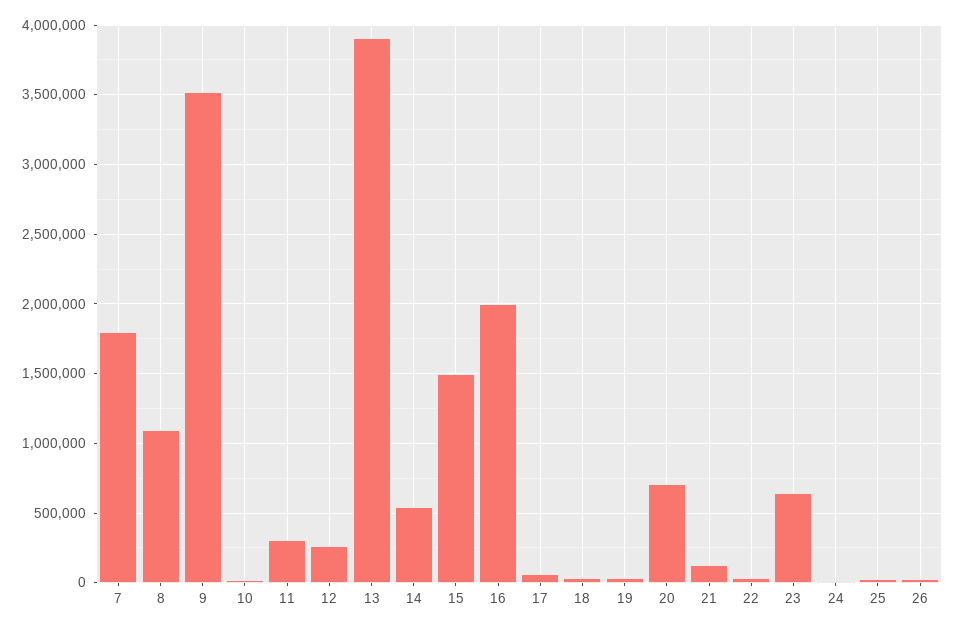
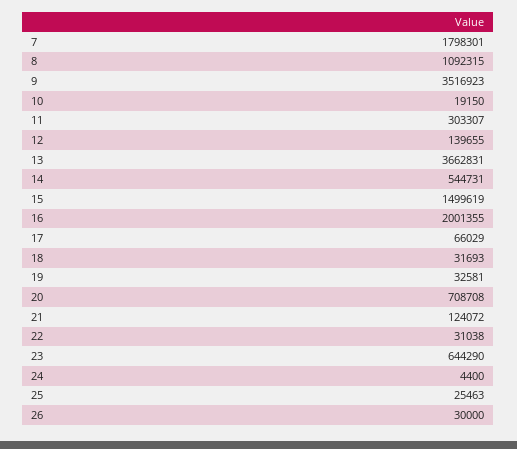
12: 250000 -> 139655
13: 3900000 -> 3662831

